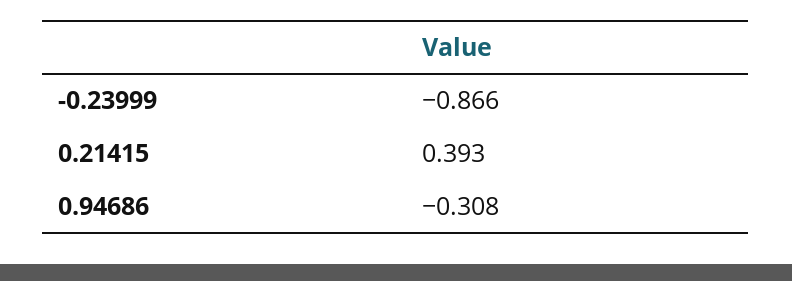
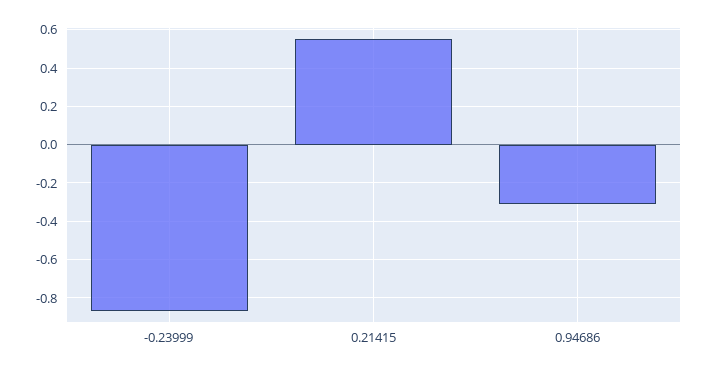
0.21415: 0.393 -> 0.55

